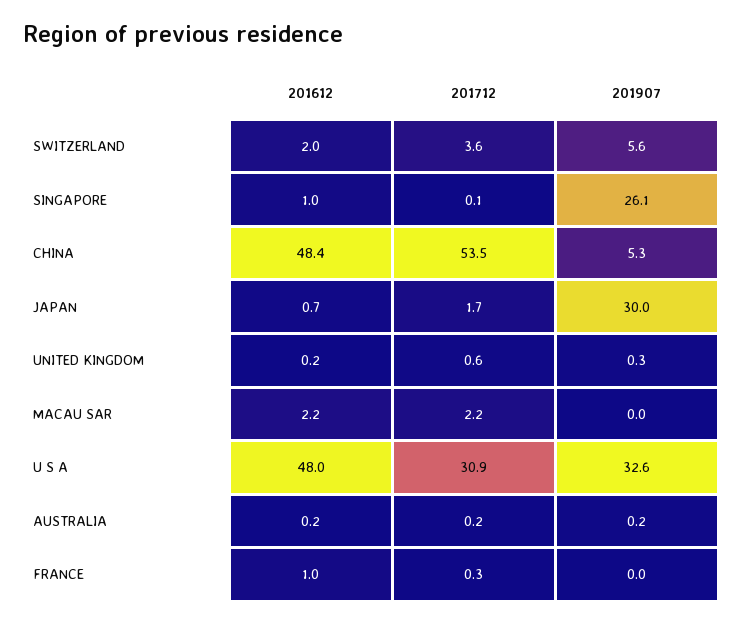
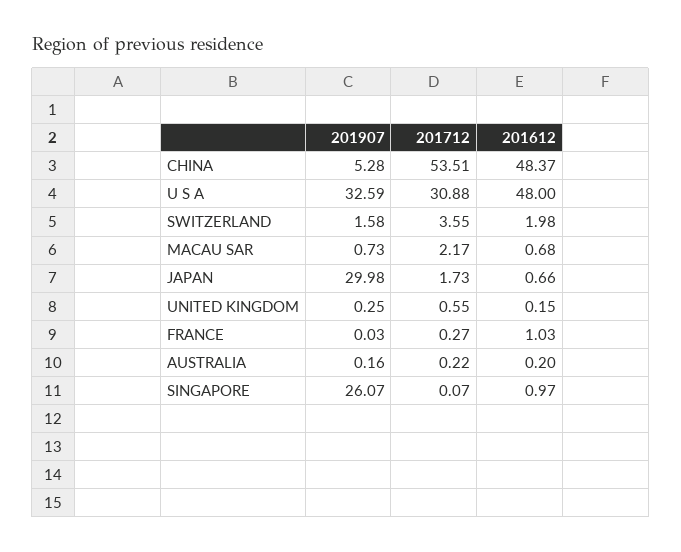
201907, SWITZERLAND: 5.6 -> 1.58
201612, MACAU SAR: 2.2 -> 0.68
201907, MACAU SAR: 0 -> 0.73

